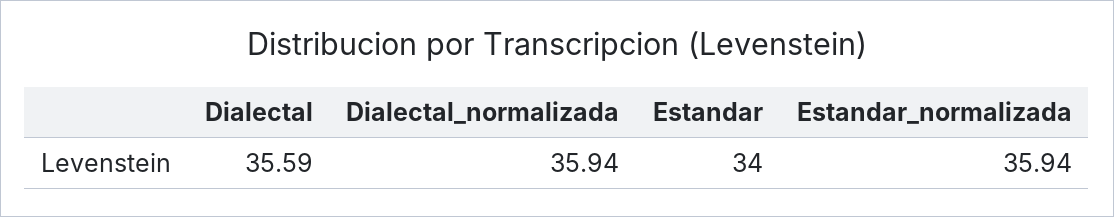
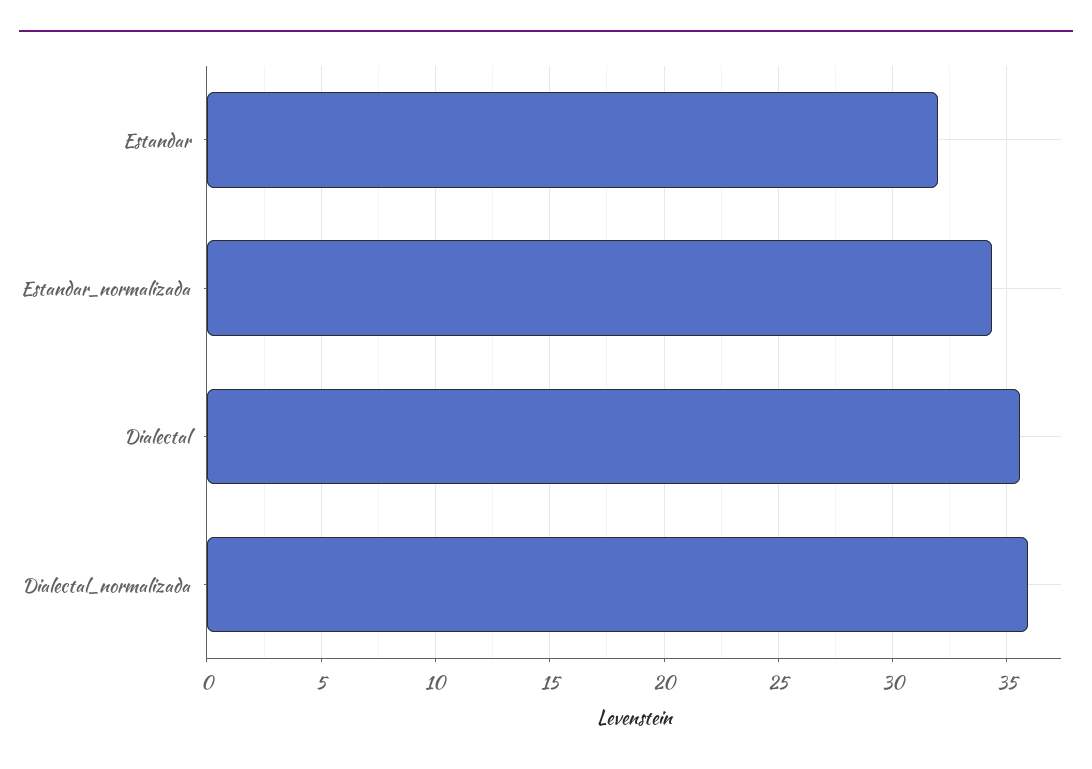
Estandar: 34 -> 32
Estandar_normalizada: 35.94 -> 34.5

